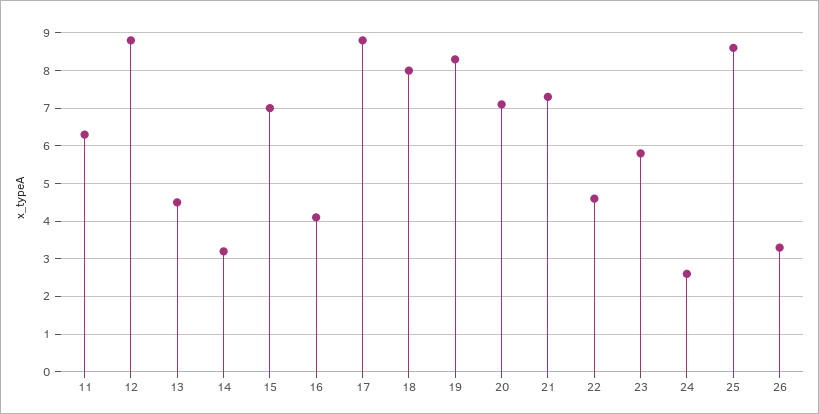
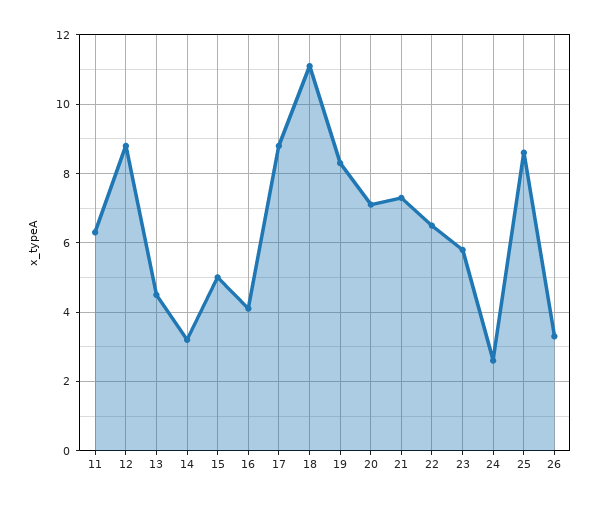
15: 7 -> 5
18: 8 -> 11
22: 4.5 -> 6.5

